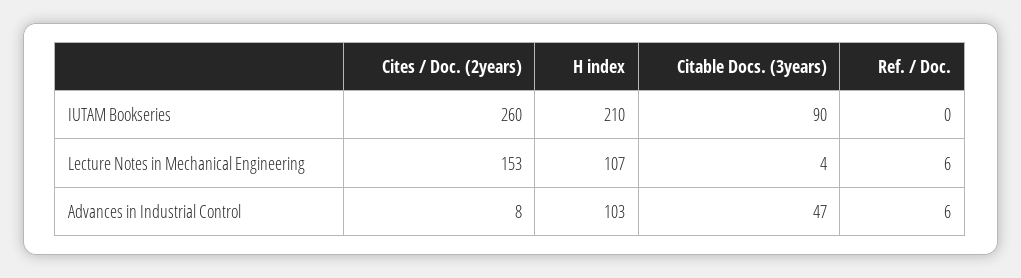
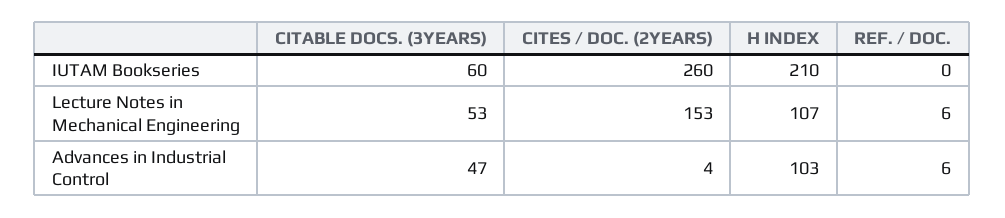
Citable Docs. (3years), IUTAM Bookseries: 90 -> 60
Citable Docs. (3years), Lecture Notes in Mechanical Engineering: 4 -> 53
Cites / Doc. (2years), Advances in Industrial Control: 8 -> 4

